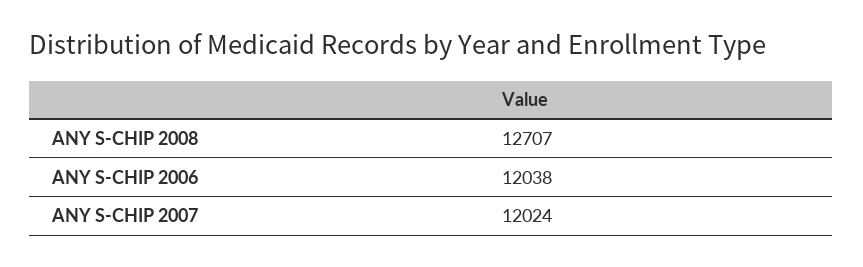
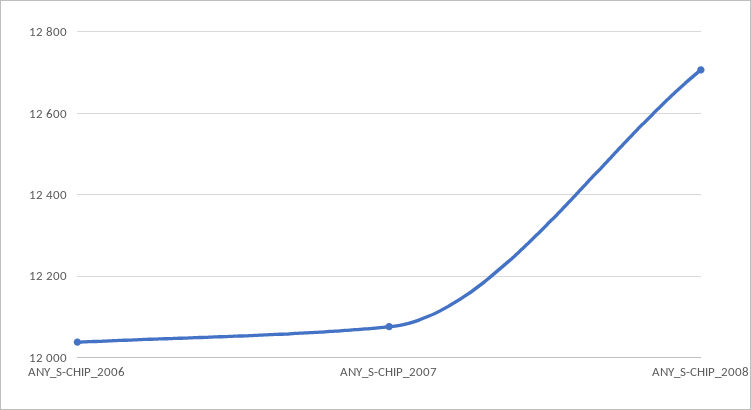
ANY S-CHIP 2007: 12024 -> 12080

